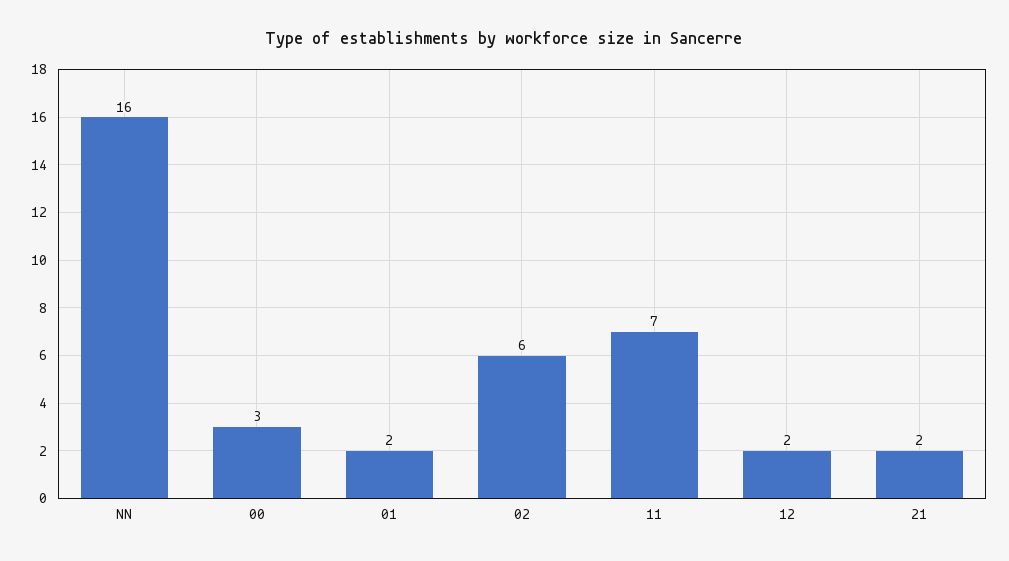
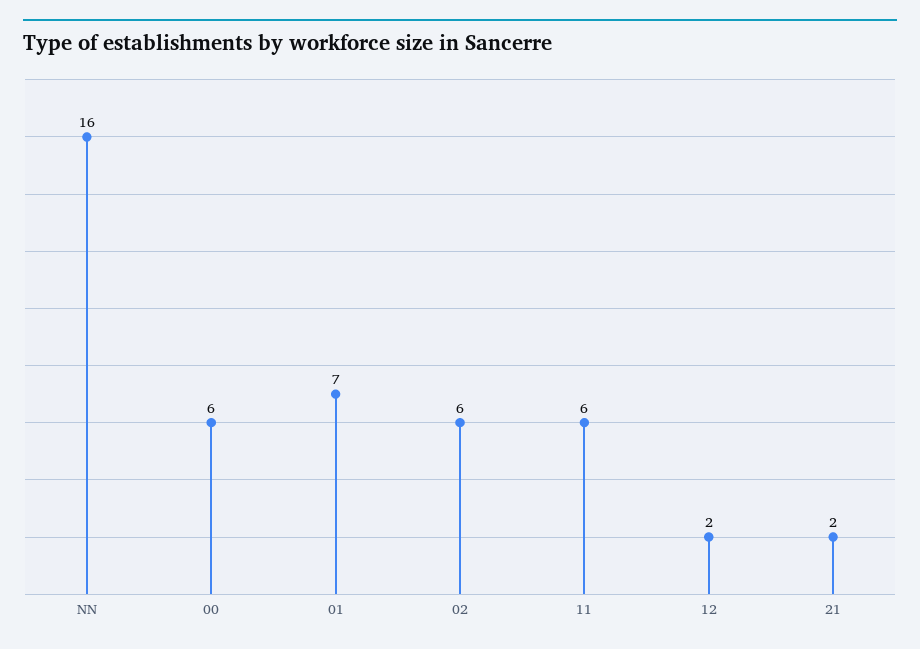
00: 3 -> 6
01: 2 -> 7
11: 7 -> 6

